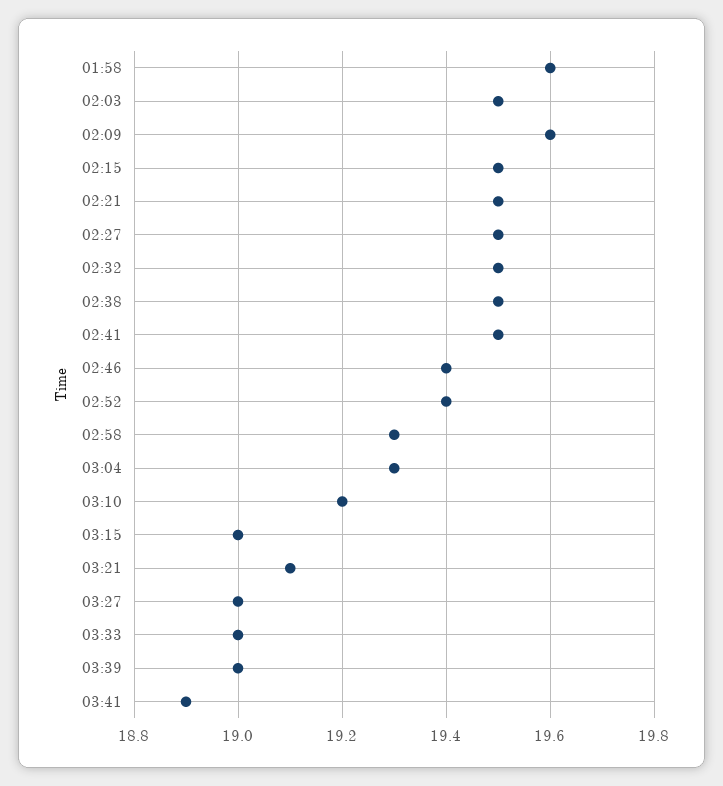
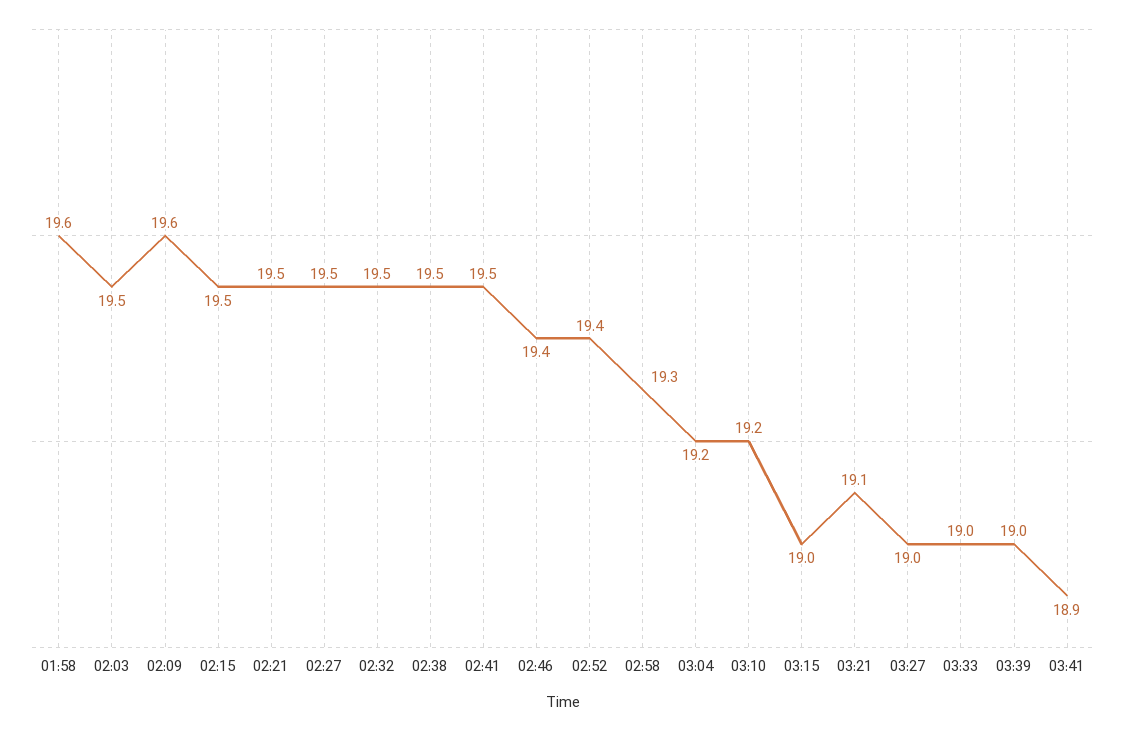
03:04: 19.3 -> 19.2

